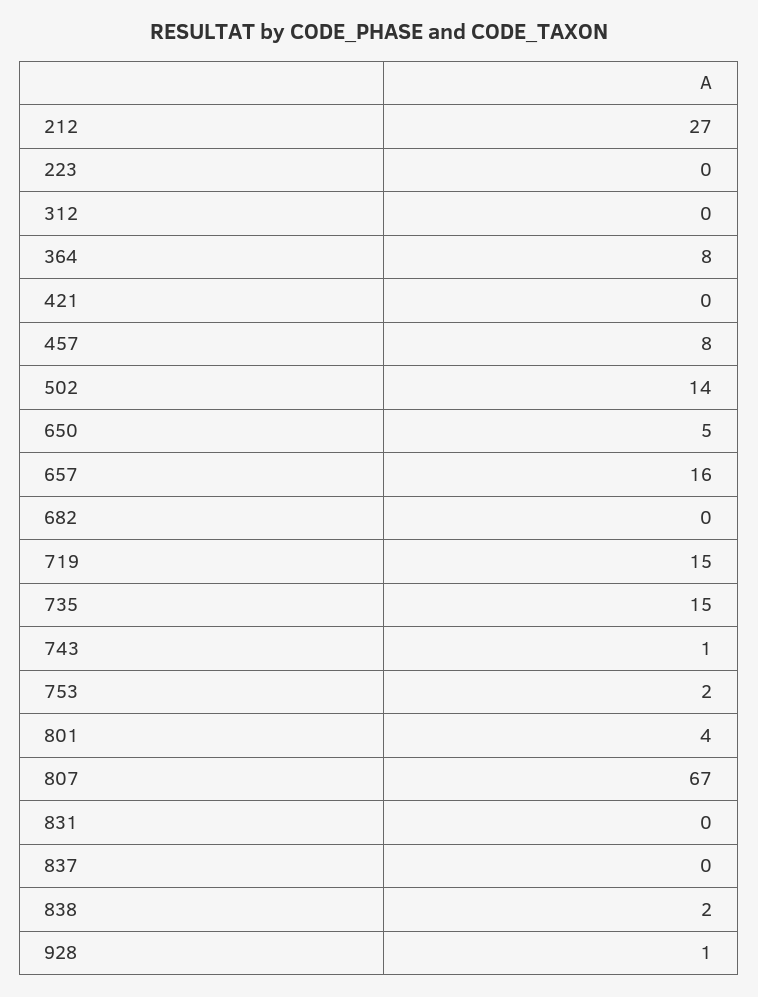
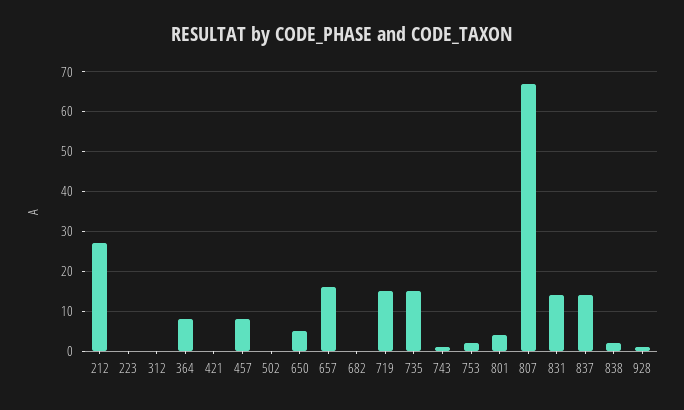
502: 14 -> 0
831: 0 -> 15
837: 0 -> 15

